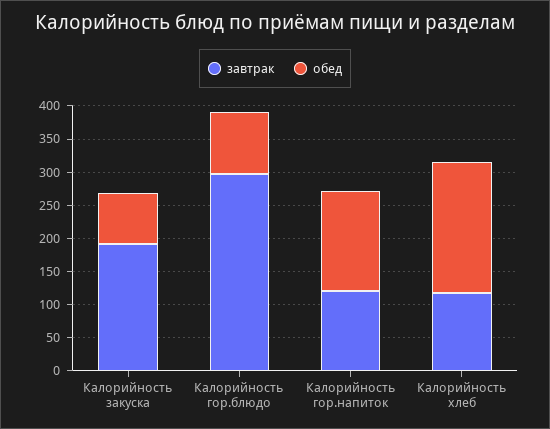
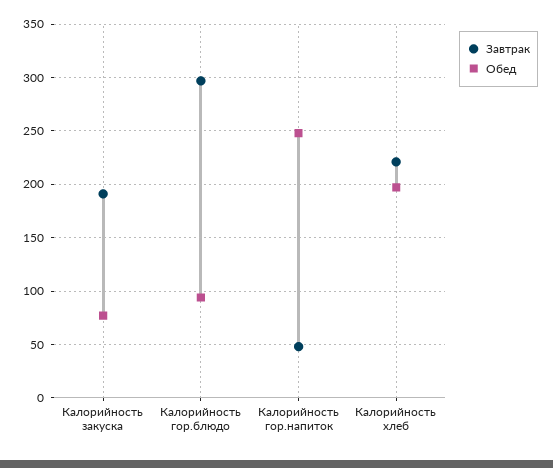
завтрак, Калорийность гор.напиток: 125 -> 50
обед, Калорийность гор.напиток: 150 -> 250
завтрак, Калорийность хлеб: 125 -> 220

